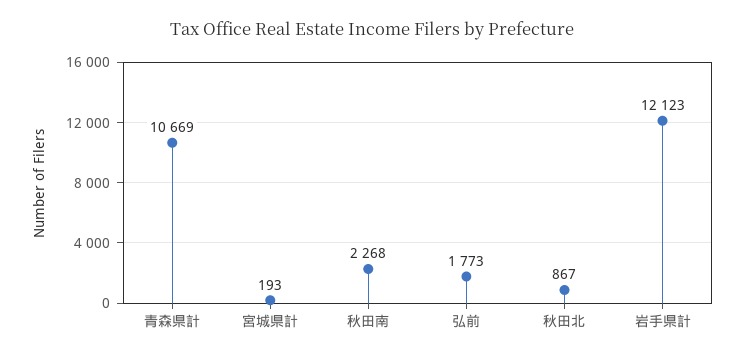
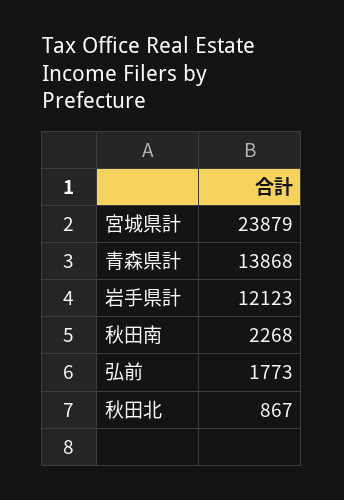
青森県計: 10669 -> 13868
宮城県計: 193 -> 23879

